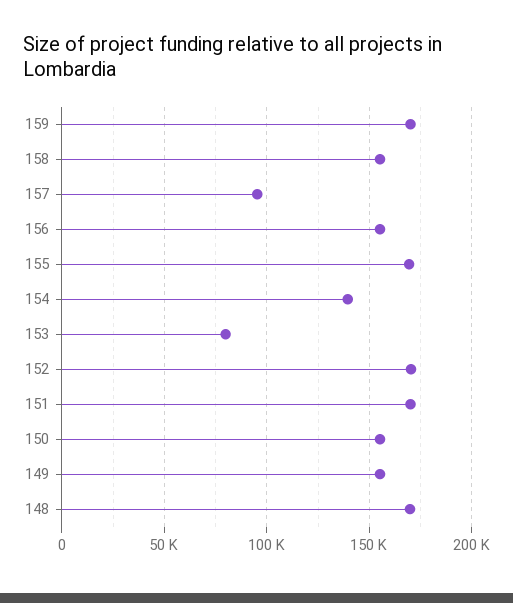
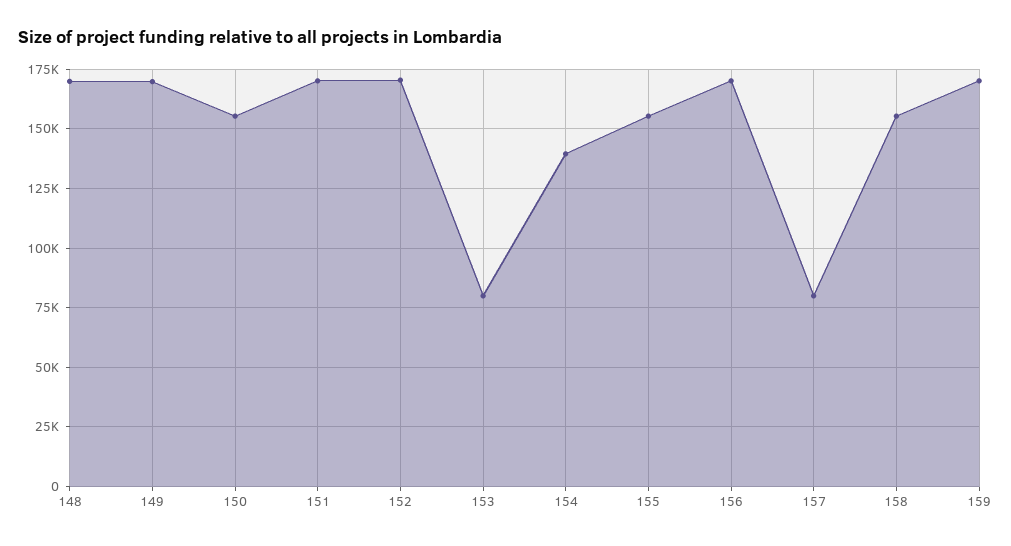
157: 95000 -> 80000
156: 155000 -> 170000
155: 170000 -> 155000
149: 155000 -> 170000

